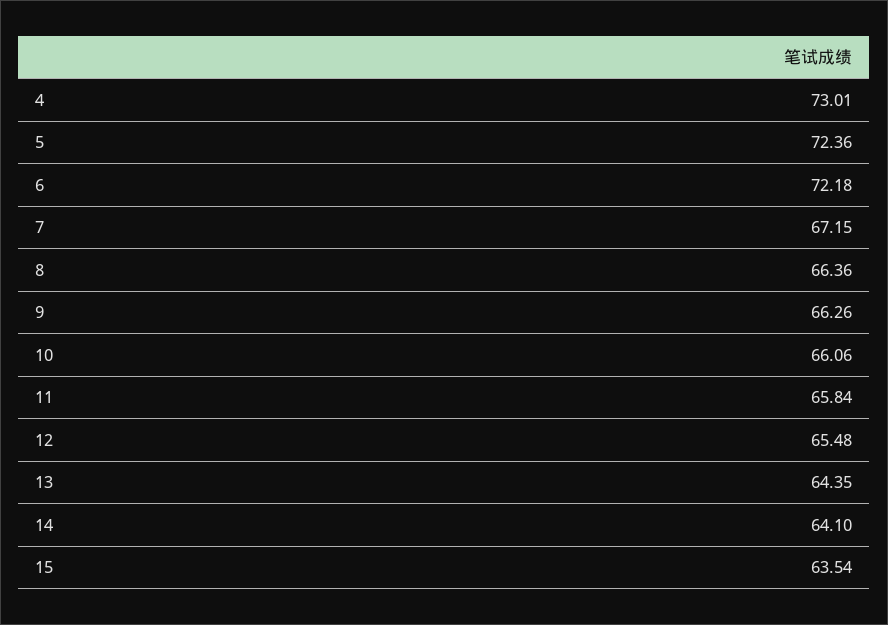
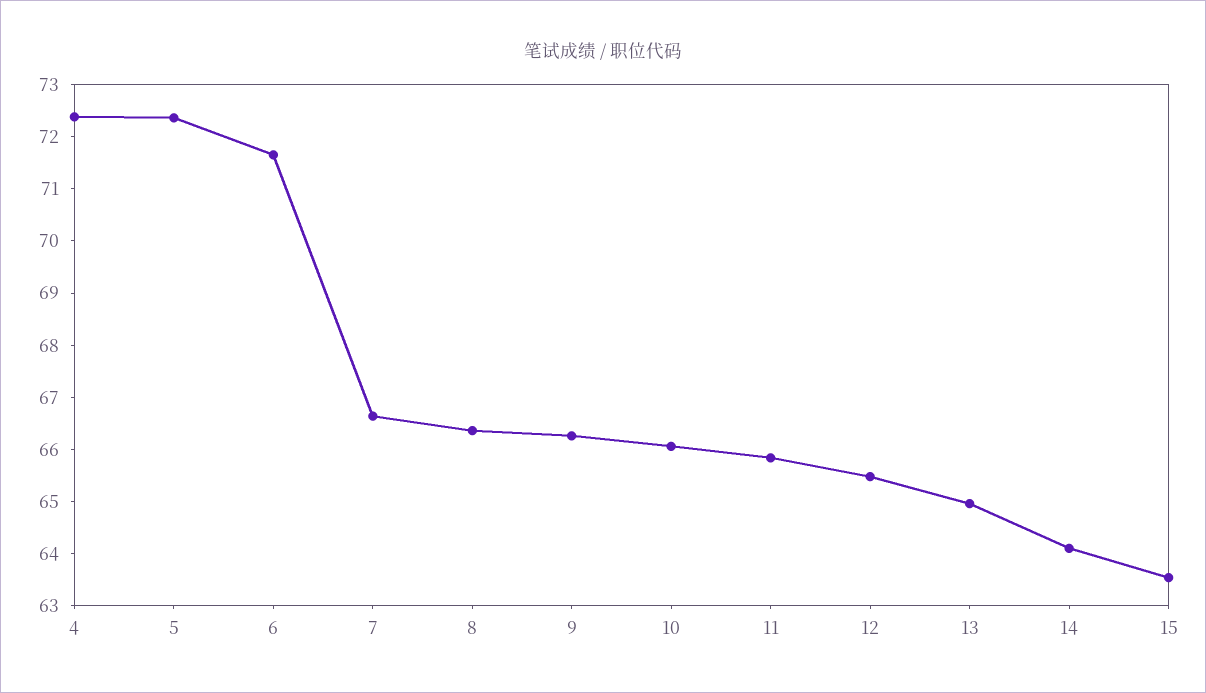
4: 73.01 -> 72.4
6: 72.18 -> 71.6
7: 67.15 -> 66.6
13: 64.35 -> 65

